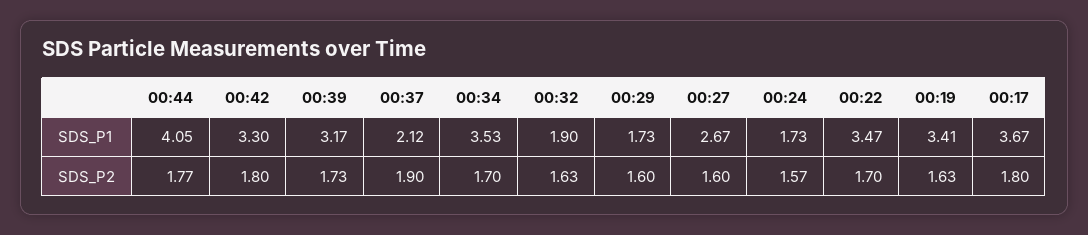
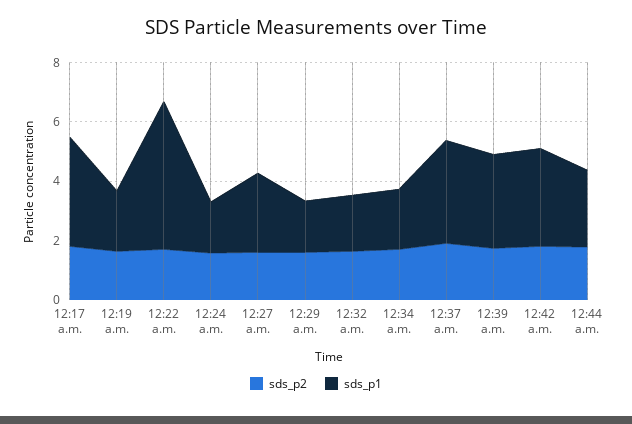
SDS_P1, 00:44: 4.05 -> 2.5
SDS_P1, 00:37: 2.12 -> 3.5
SDS_P1, 00:34: 3.53 -> 2
SDS_P1, 00:22: 3.47 -> 5
SDS_P1, 00:19: 3.41 -> 2

